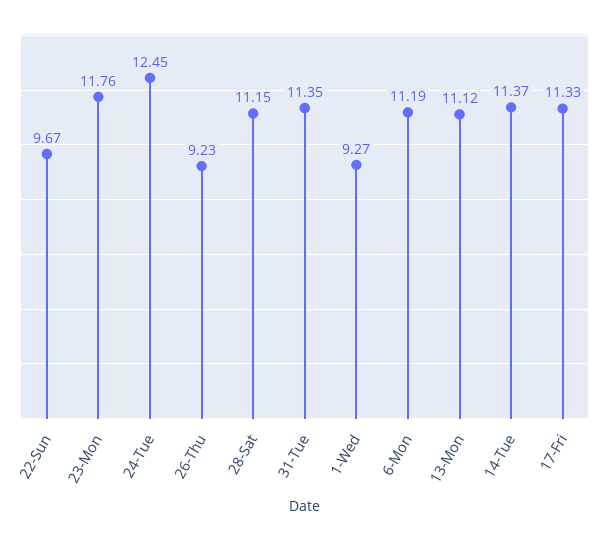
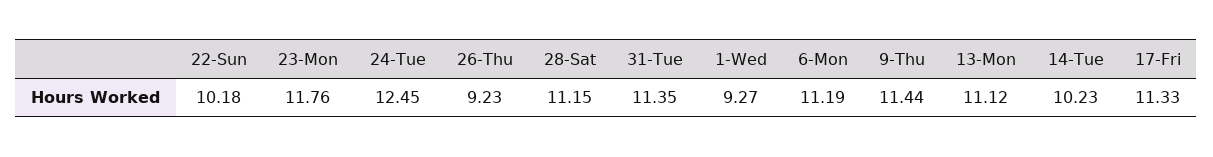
22-Sun: 9.67 -> 10.18
14-Tue: 11.37 -> 10.23
9-Thu: none -> 11.44

